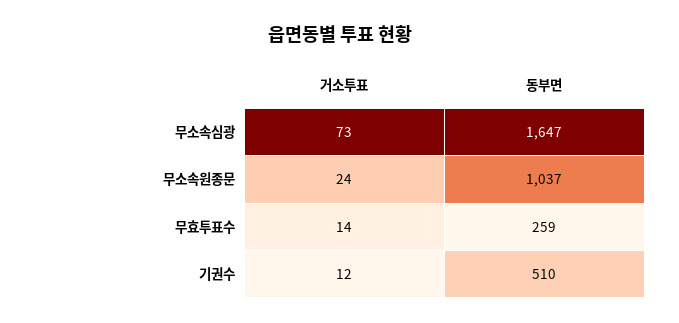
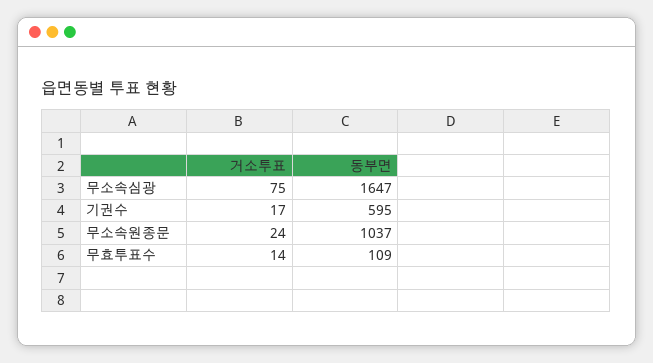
거소투표, 무소속심광: 73 -> 75
동부면, 무효투표수: 259 -> 109
거소투표, 기권수: 12 -> 17
동부면, 기권수: 510 -> 595

